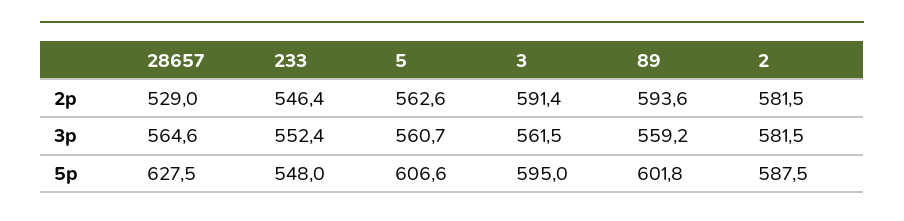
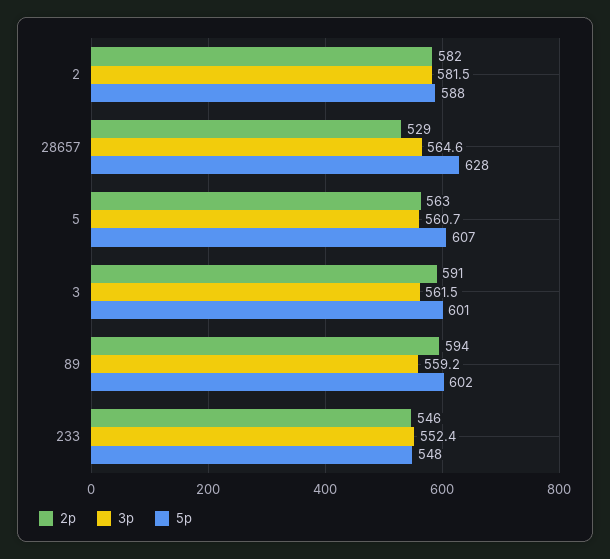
5p, 3: 595 -> 601

